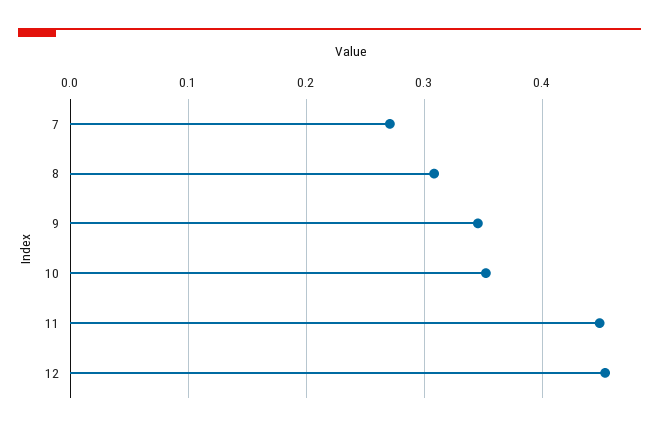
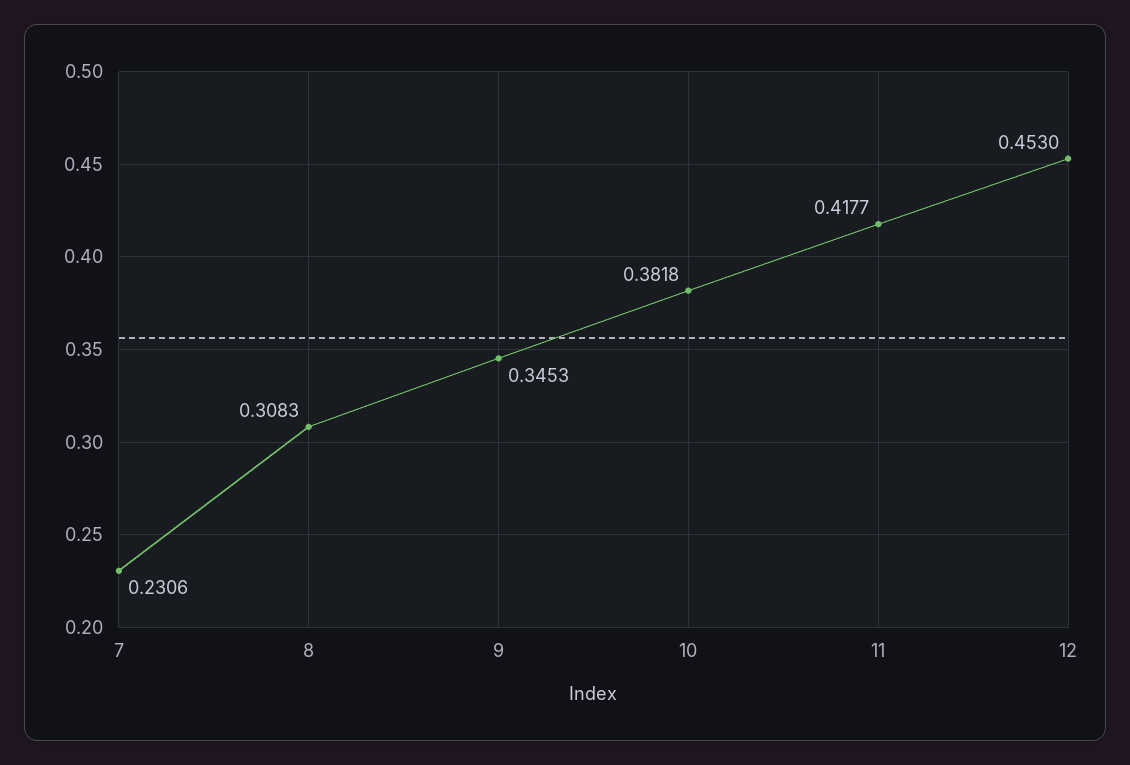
7: 0.27 -> 0.2306
10: 0.35 -> 0.3818
11: 0.45 -> 0.4177

